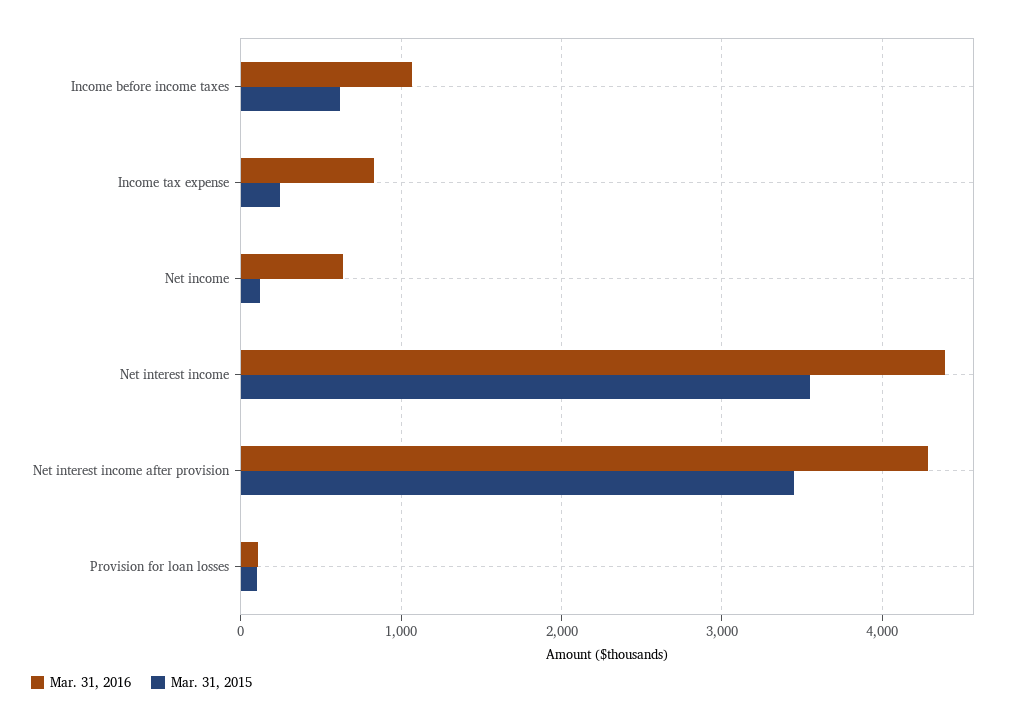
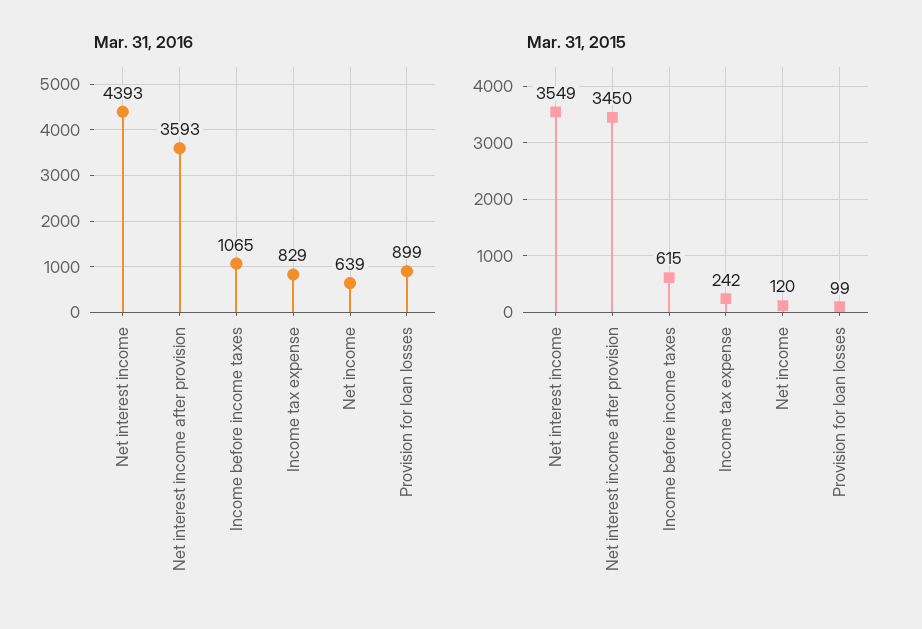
Mar. 31, 2016, Net interest income after provision: 4300 -> 3593
Mar. 31, 2016, Provision for loan losses: 100 -> 899

